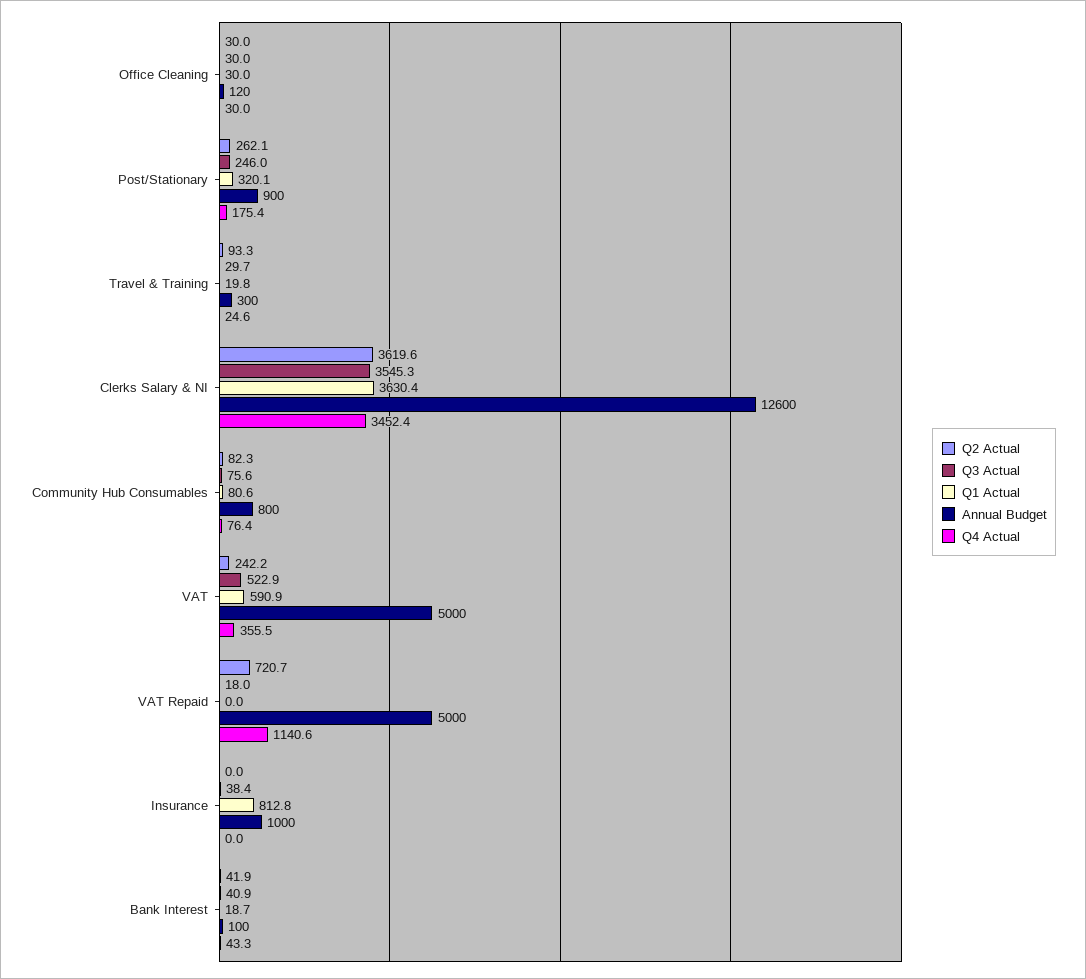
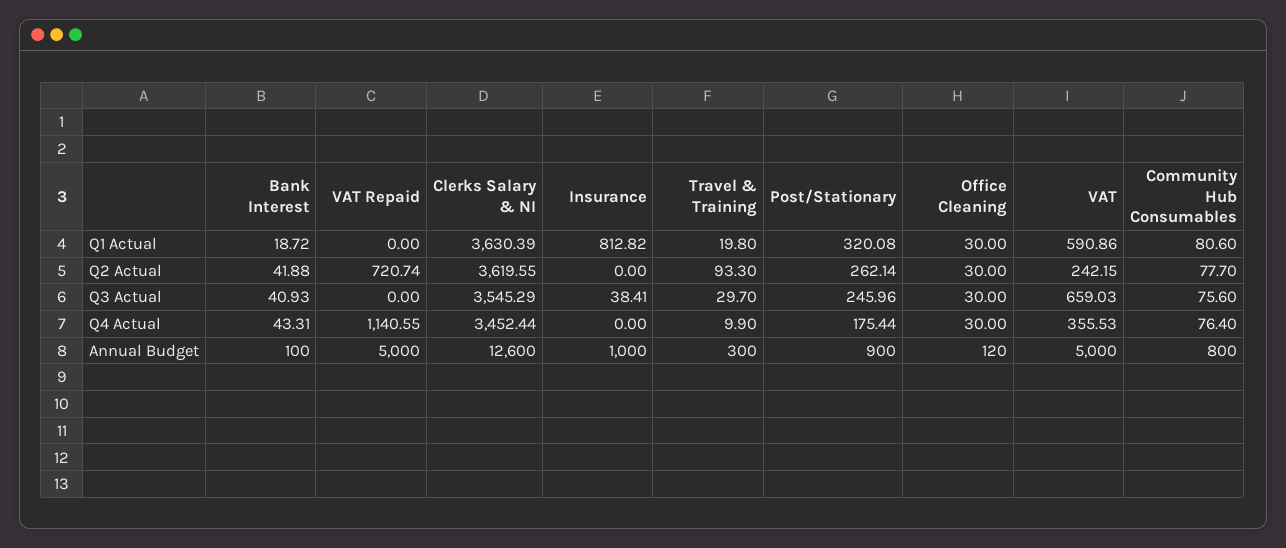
Q4 Actual, Travel & Training: 24.6 -> 9.9
Q2 Actual, Community Hub Consumables: 82.3 -> 77.7
Q3 Actual, VAT: 522.9 -> 659.03
Q3 Actual, VAT Repaid: 18 -> 0

